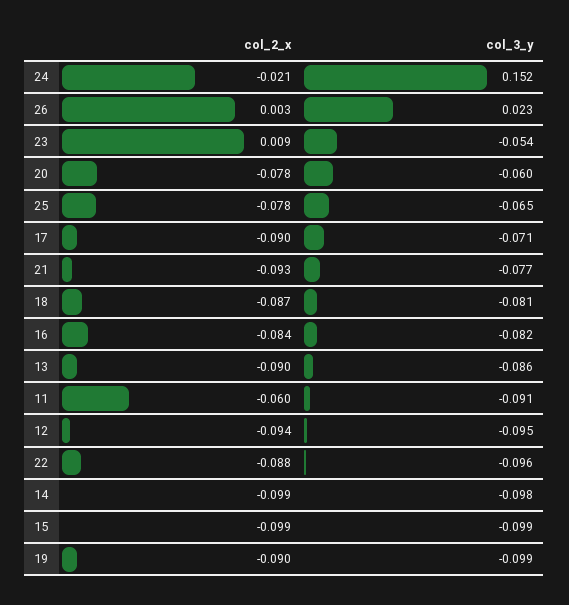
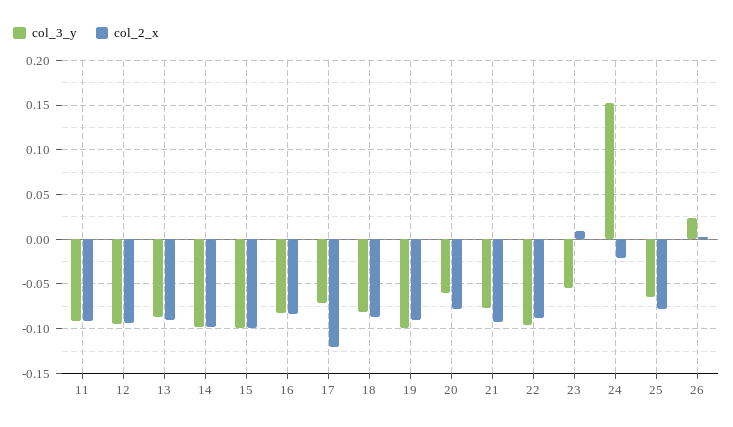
col_2_x, 17: -0.09 -> -0.12
col_2_x, 11: -0.06 -> -0.09

